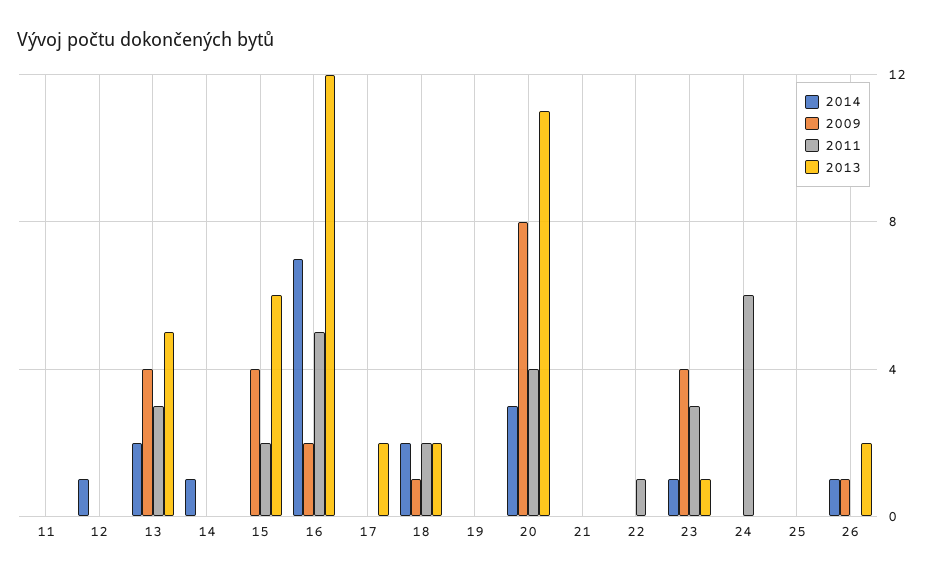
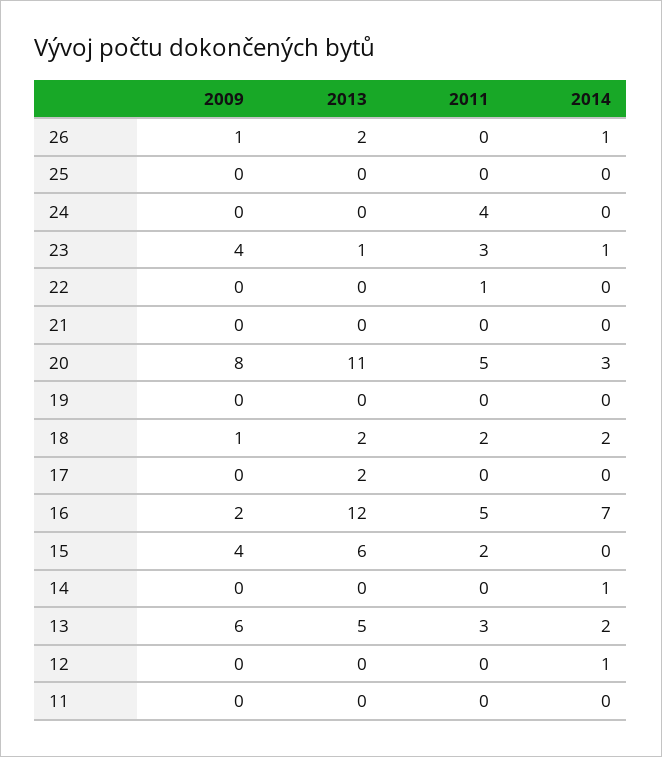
2009, 13: 4 -> 6
2011, 20: 4 -> 5
2011, 24: 6 -> 4

